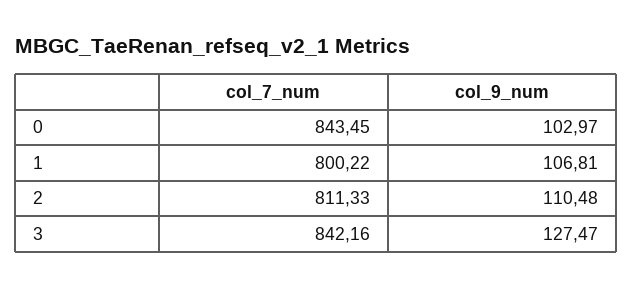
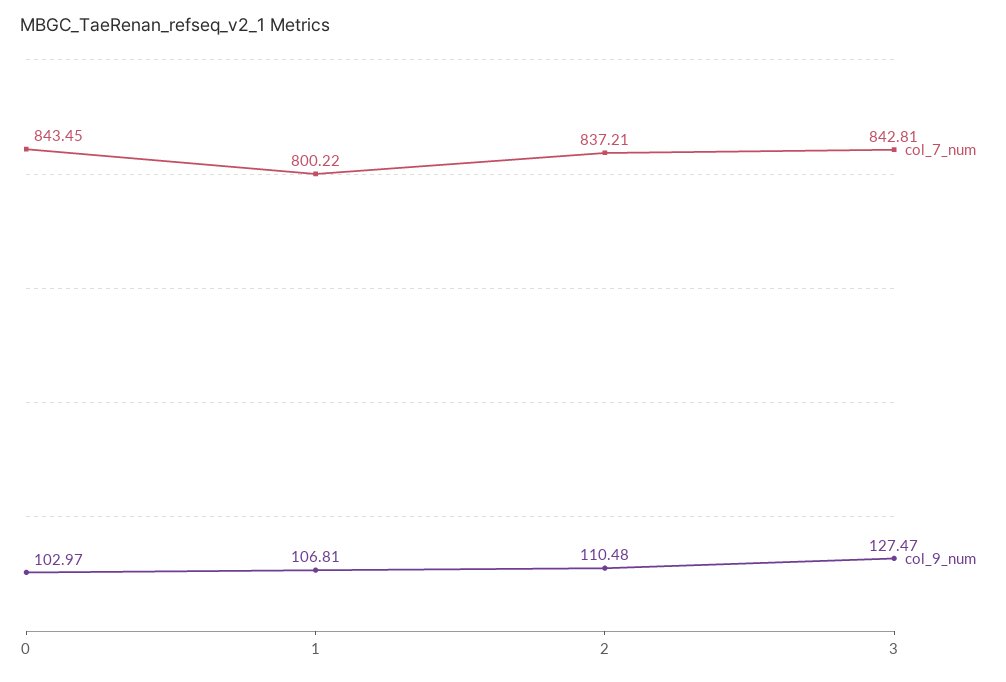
col_7_num, 2: 811.33 -> 837.21
col_7_num, 3: 842.16 -> 842.81

